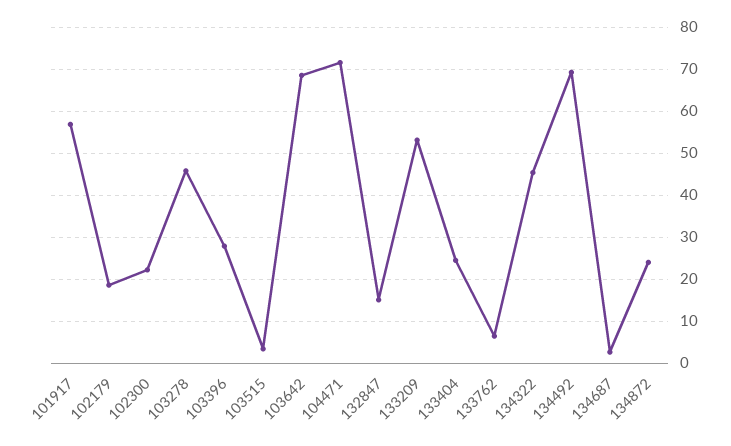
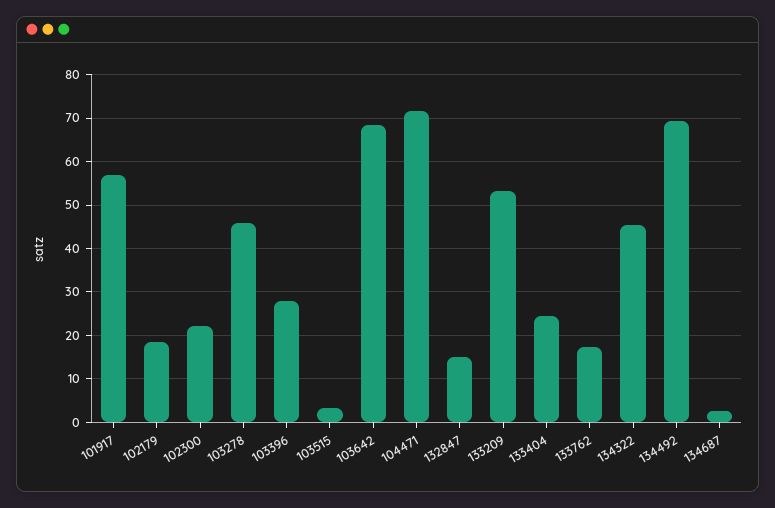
133762: 6 -> 18
134872: 24 -> none

